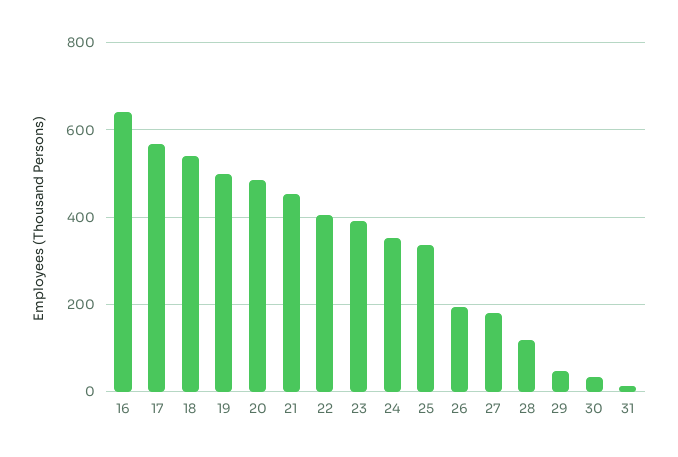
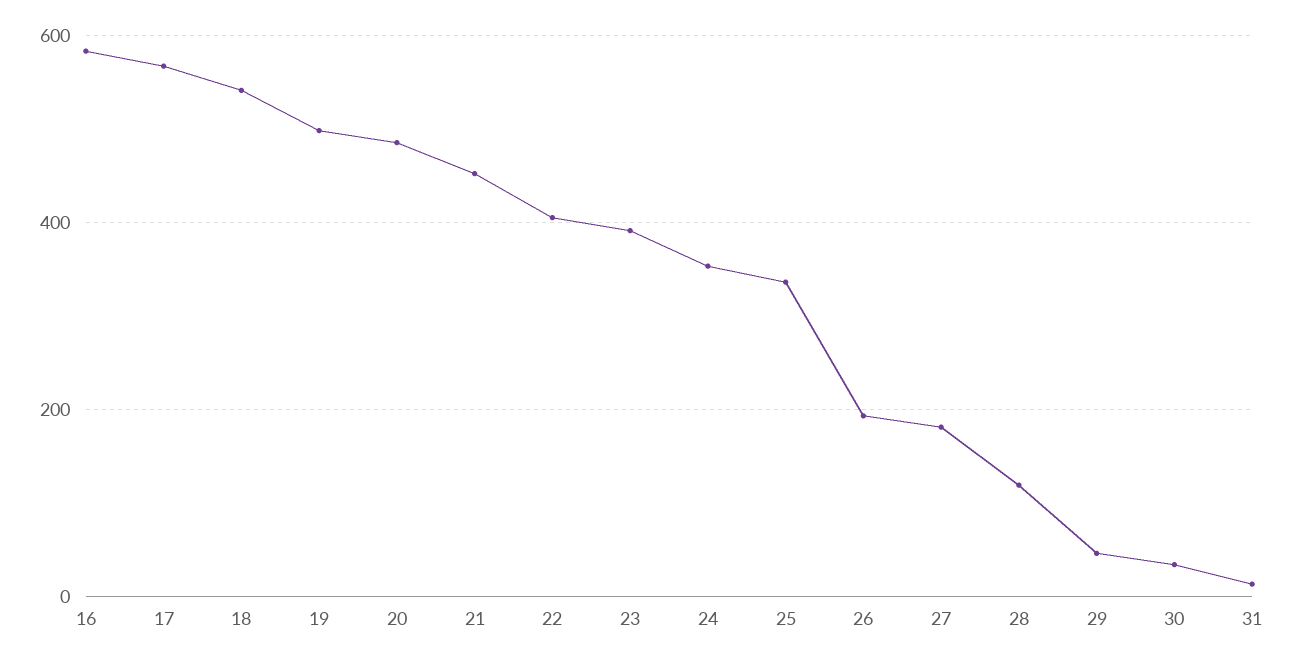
16: 640 -> 580

